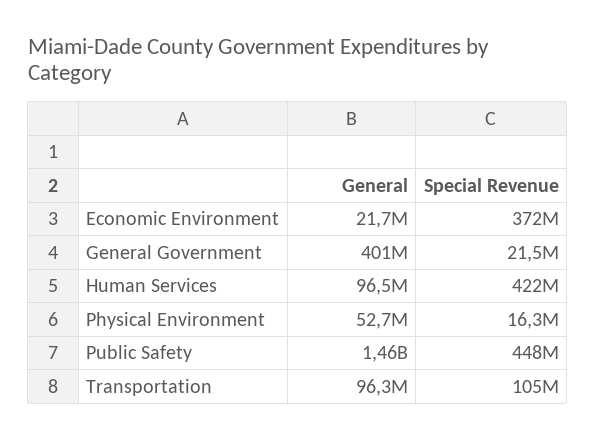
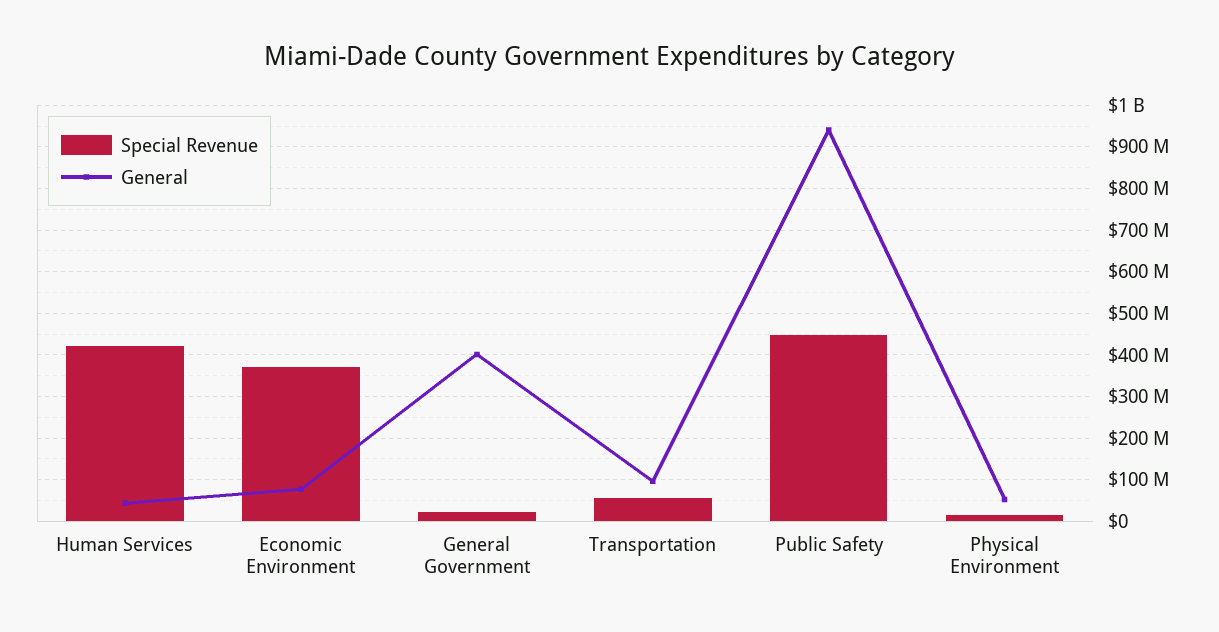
General, Economic Environment: 21700000 -> 80000000
General, Human Services: 96500000 -> 40000000
General, Public Safety: 1460000000 -> 940000000
Special Revenue, Transportation: 105000000 -> 60000000

